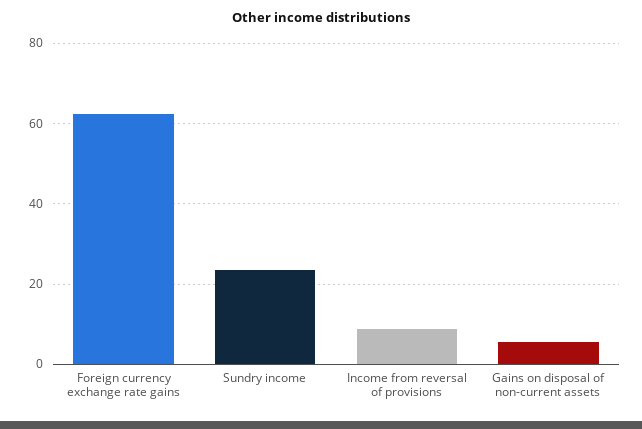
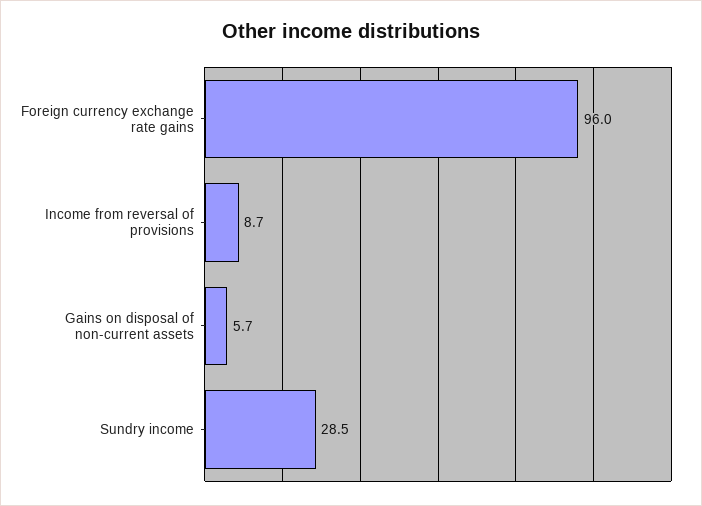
Foreign currency exchange rate gains: 62 -> 96
Sundry income: 24 -> 28.5

